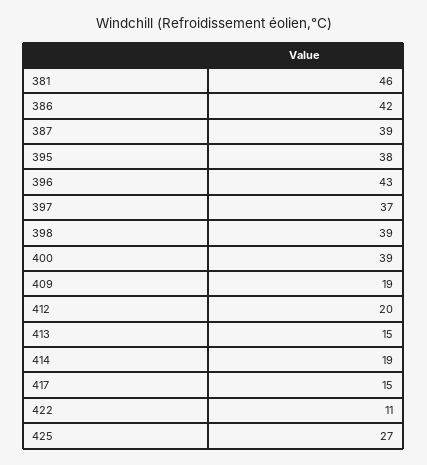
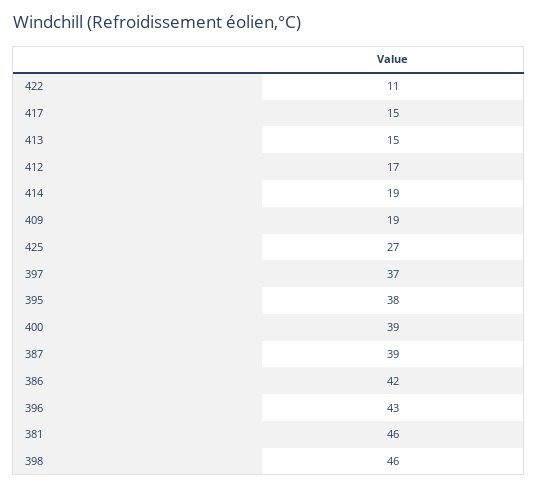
398: 39 -> 46
412: 20 -> 17

